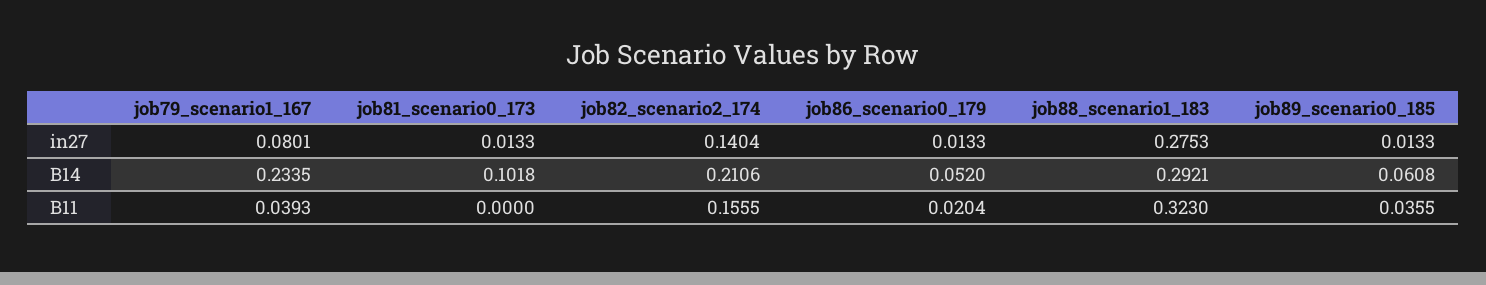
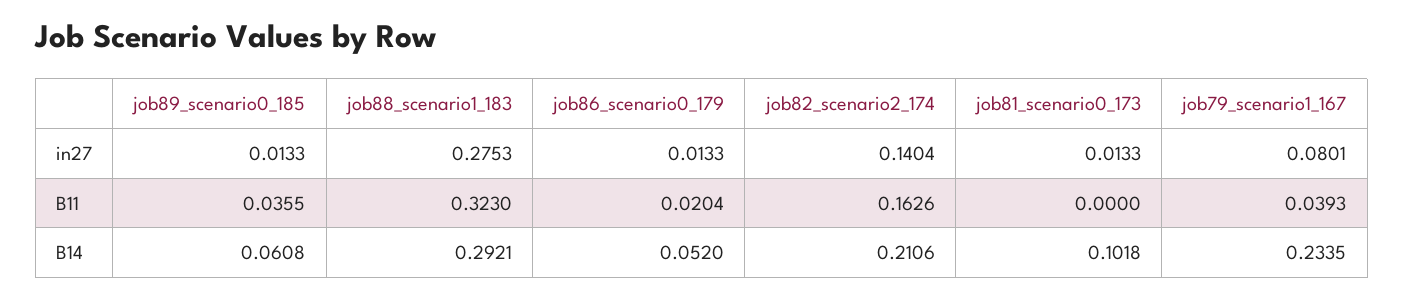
job82_scenario2_174, B11: 0.1555 -> 0.1626

